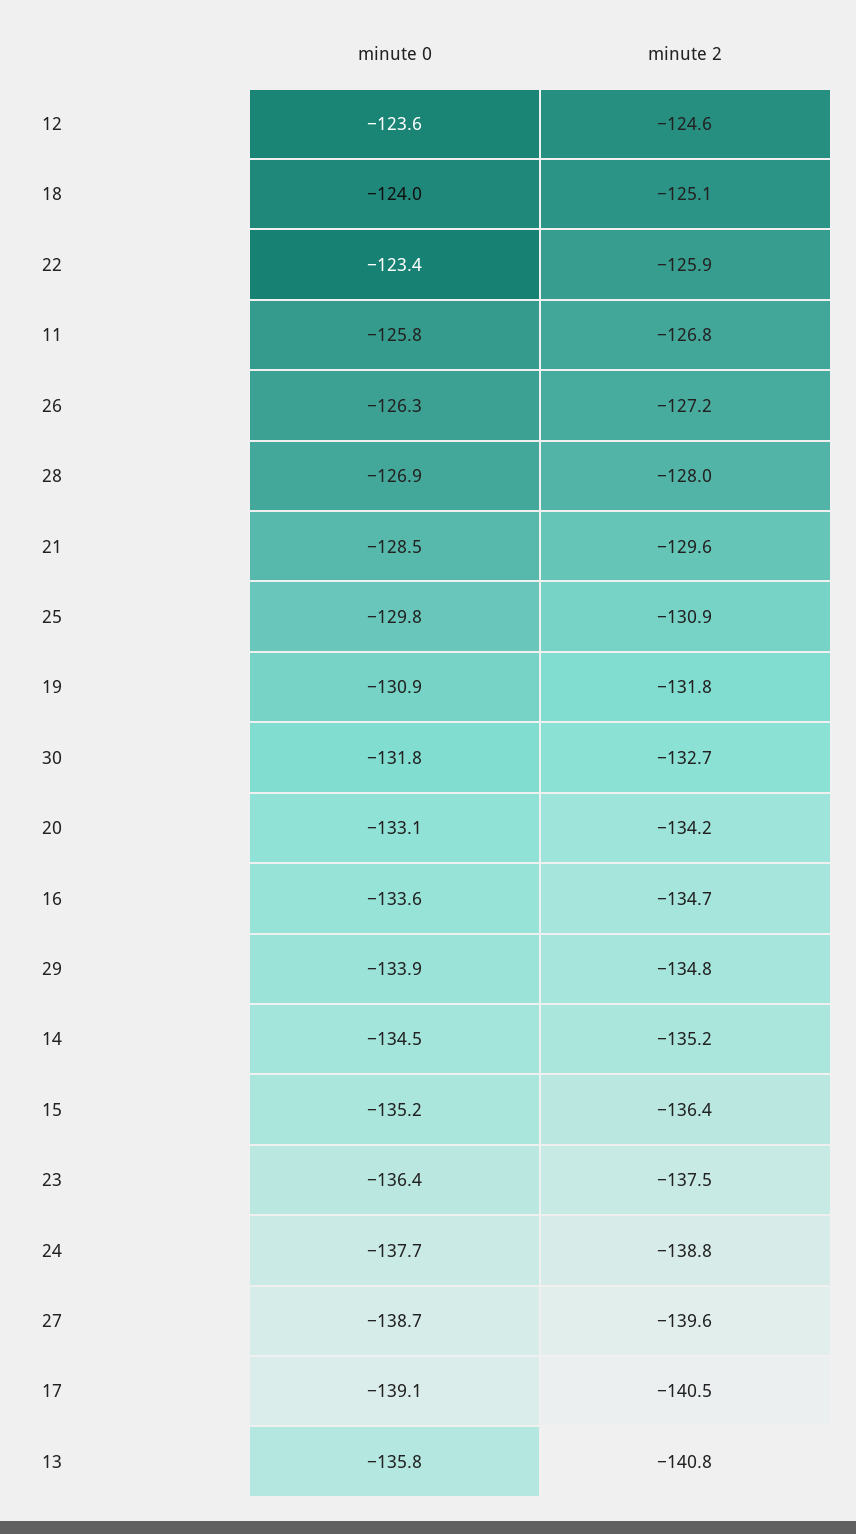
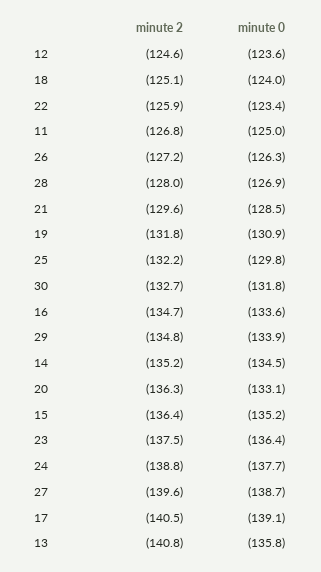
minute 0, 11: -125.8 -> -125
minute 2, 25: -130.9 -> -132.2
minute 2, 20: -134.2 -> -136.3

